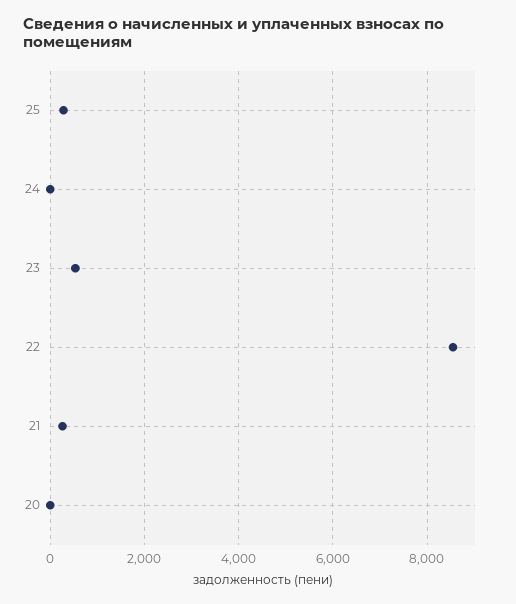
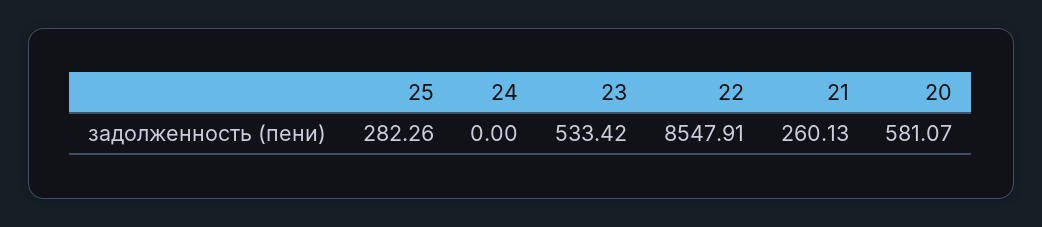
20: 0 -> 581.07

